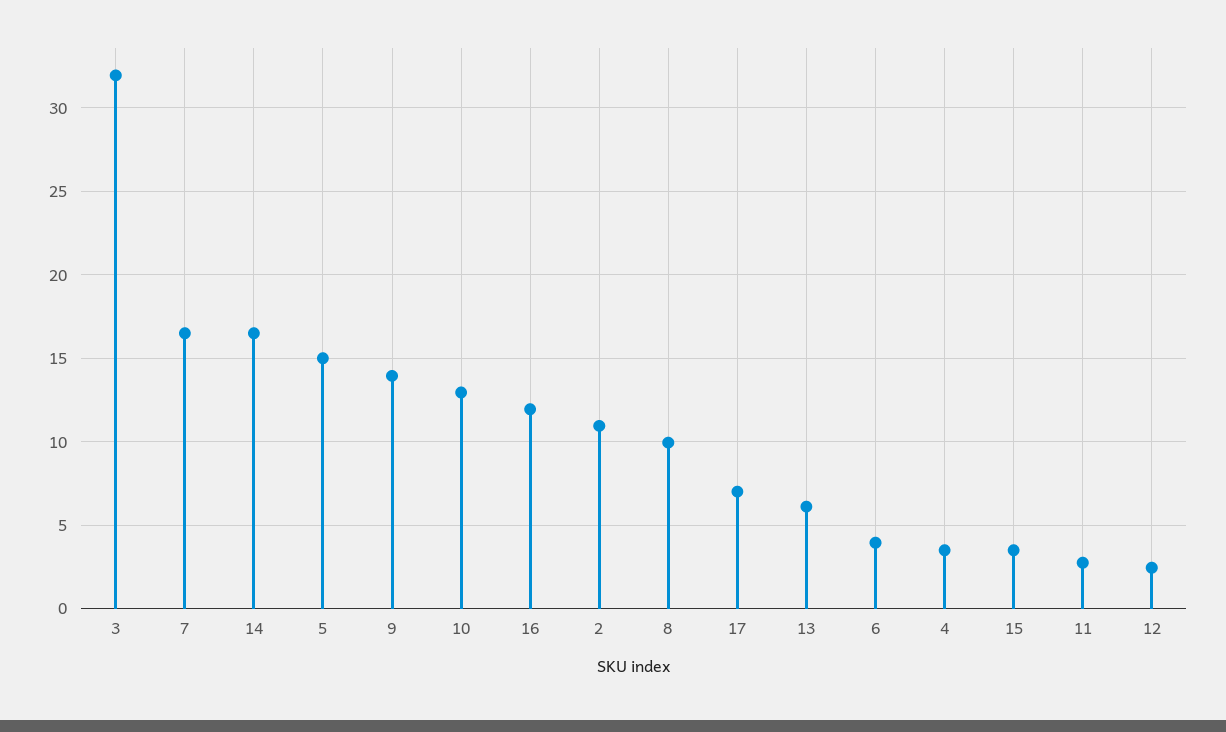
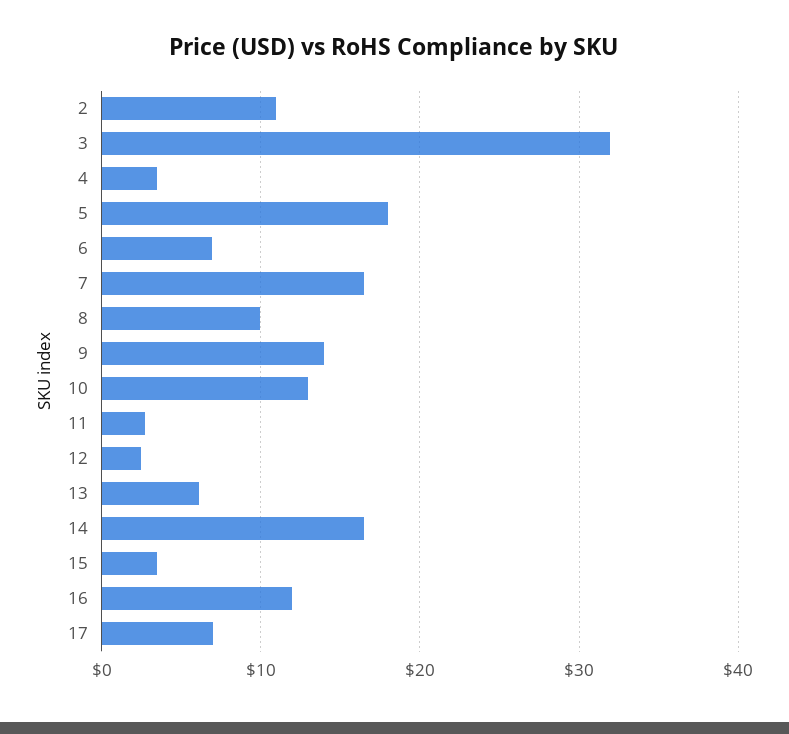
5: 15 -> 18
6: 4 -> 7

